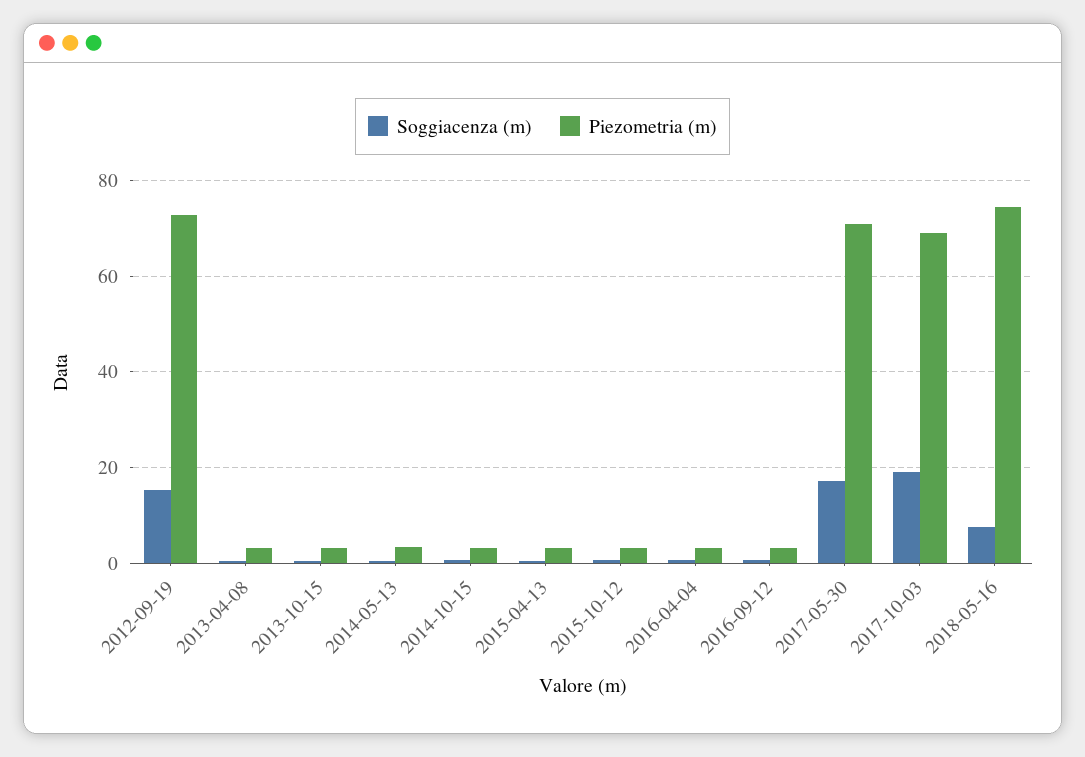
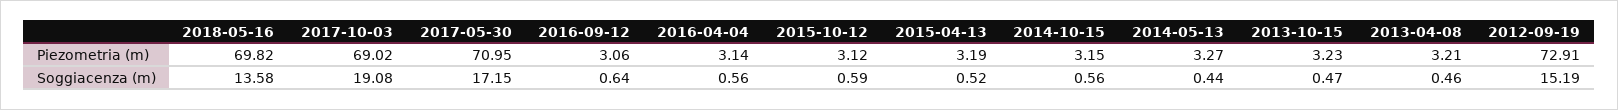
Soggiacenza (m), 2018-05-16: 8 -> 13.58
Piezometria (m), 2018-05-16: 74 -> 69.82

